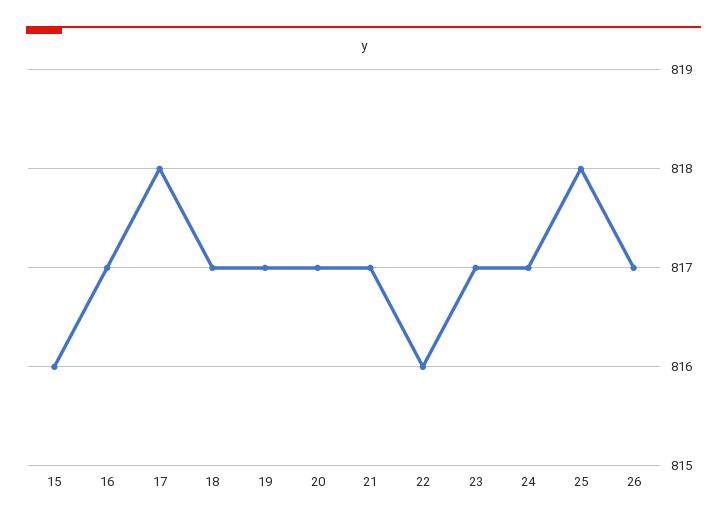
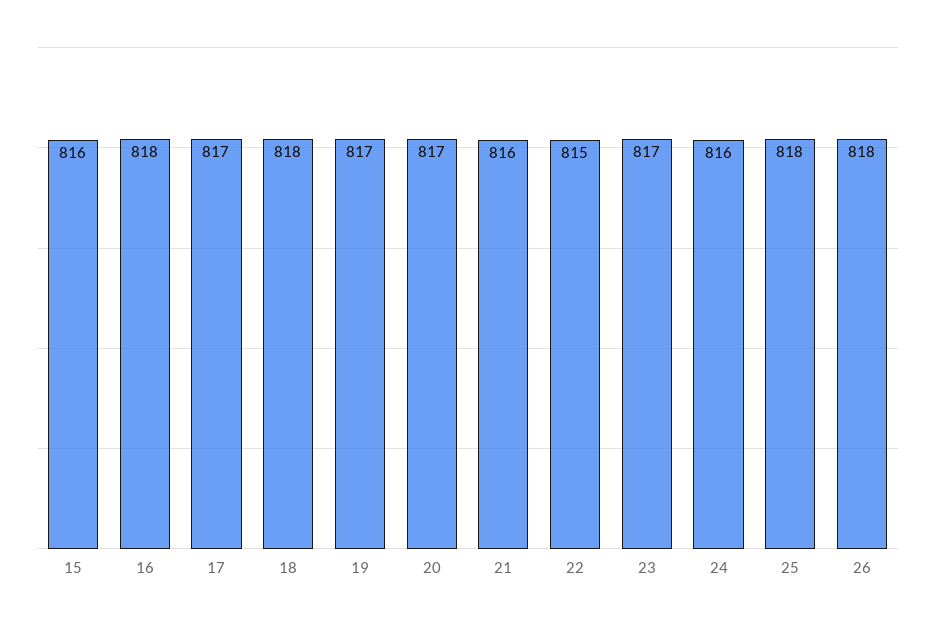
16: 817 -> 818
17: 818 -> 817
18: 817 -> 818
21: 817 -> 816
22: 816 -> 815
24: 817 -> 816
26: 817 -> 818

